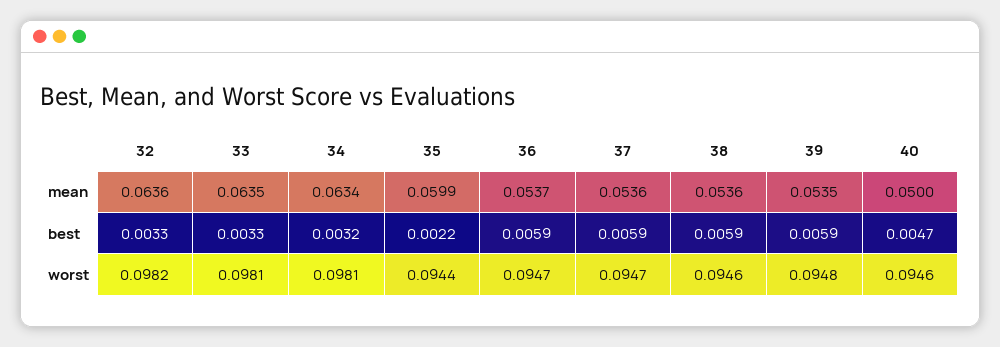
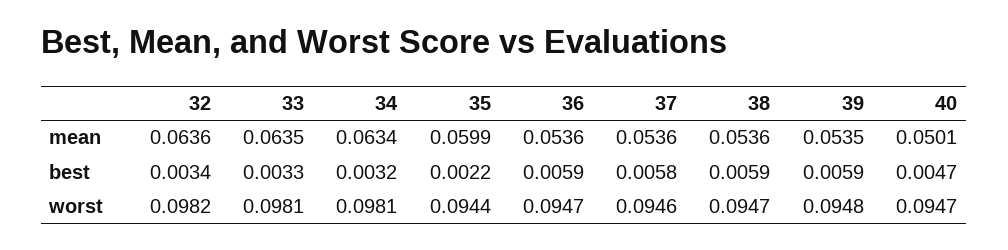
36, mean: 0.0537 -> 0.0536
40, mean: 0.05 -> 0.0501
32, best: 0.0033 -> 0.0034
37, best: 0.0059 -> 0.0058
37, worst: 0.0947 -> 0.0946
38, worst: 0.0946 -> 0.0947
40, worst: 0.0946 -> 0.0947

